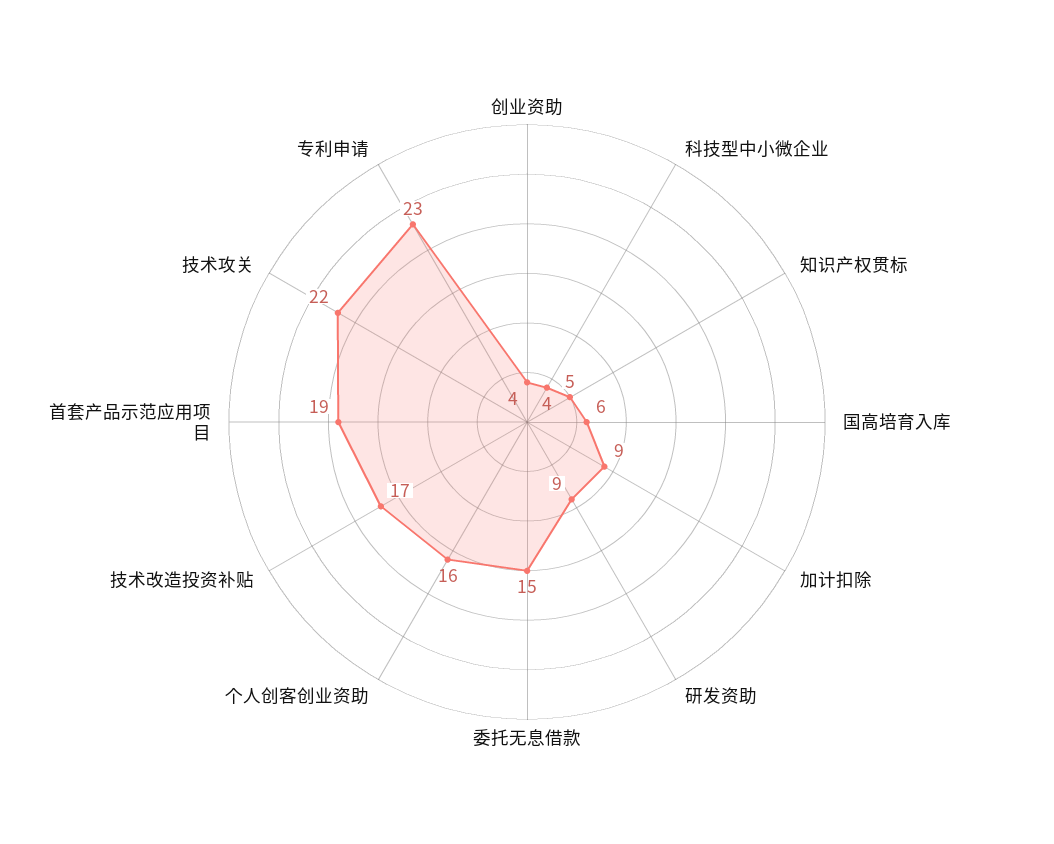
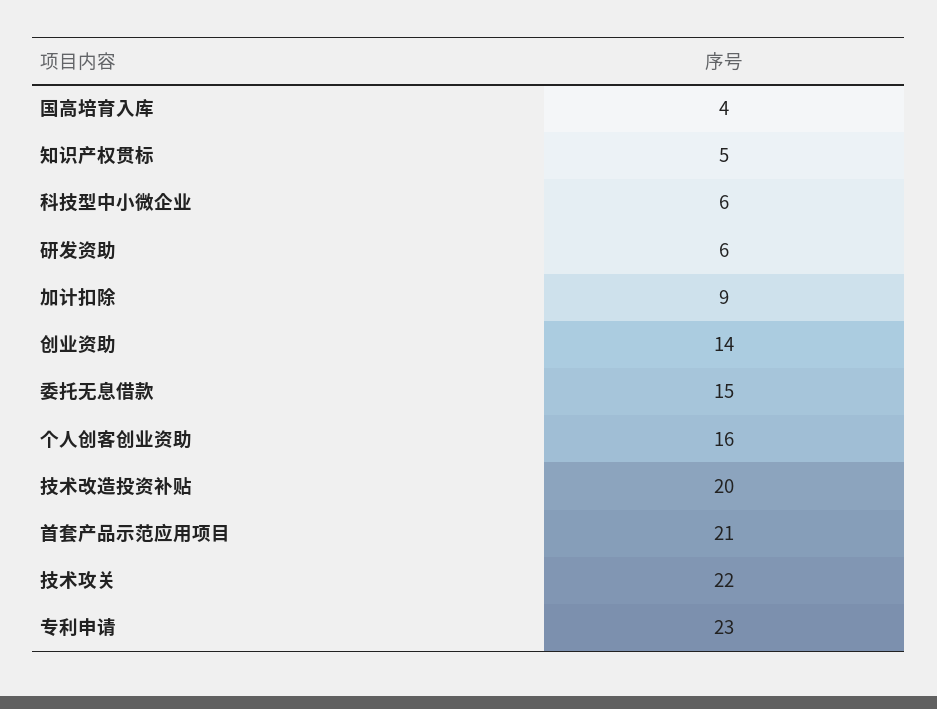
创业资助: 4 -> 14
科技型中小微企业: 4 -> 6
国高培育入库: 6 -> 4
研发资助: 9 -> 6
技术改造投资补贴: 17 -> 20
首套产品示范应用项目: 19 -> 21

